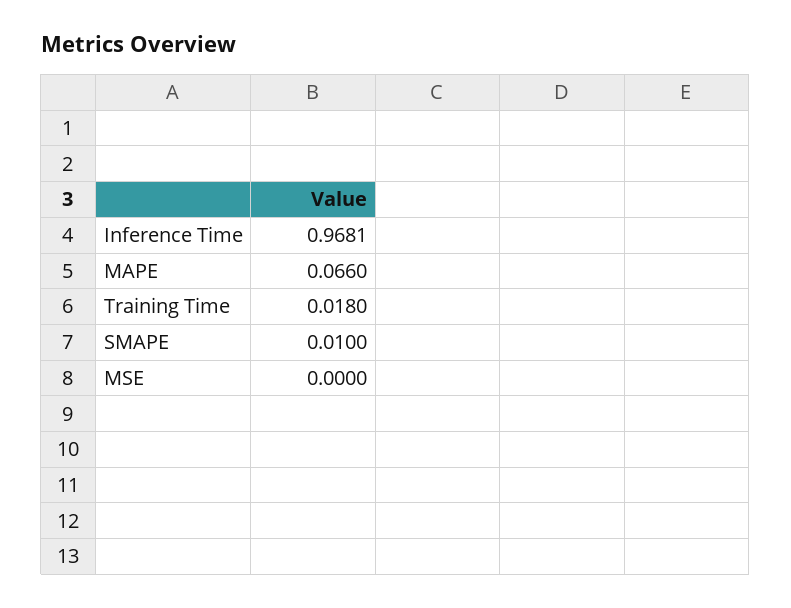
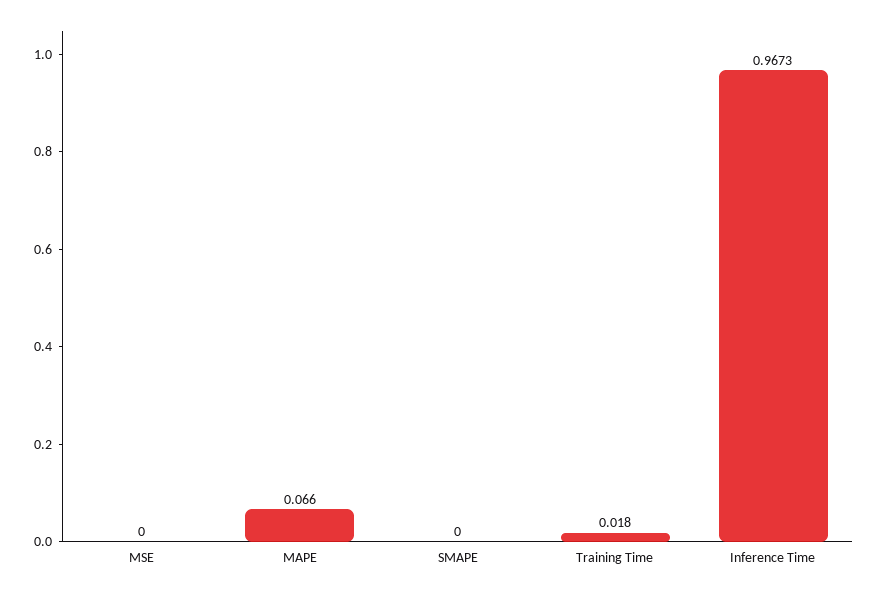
Inference Time: 0.9681 -> 0.9673
SMAPE: 0.01 -> 0

